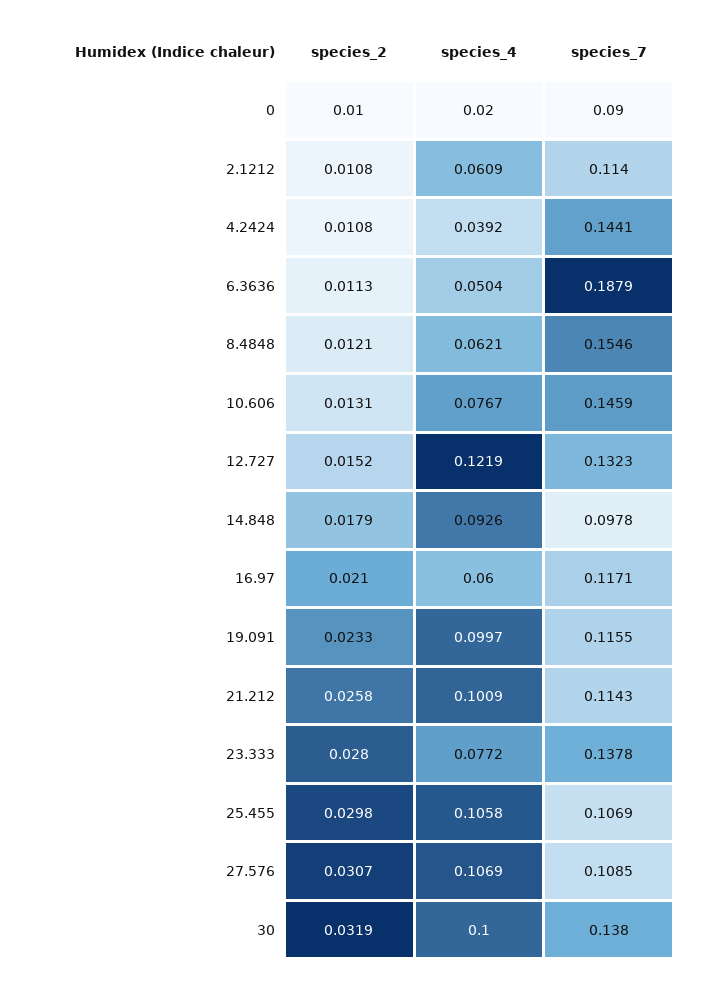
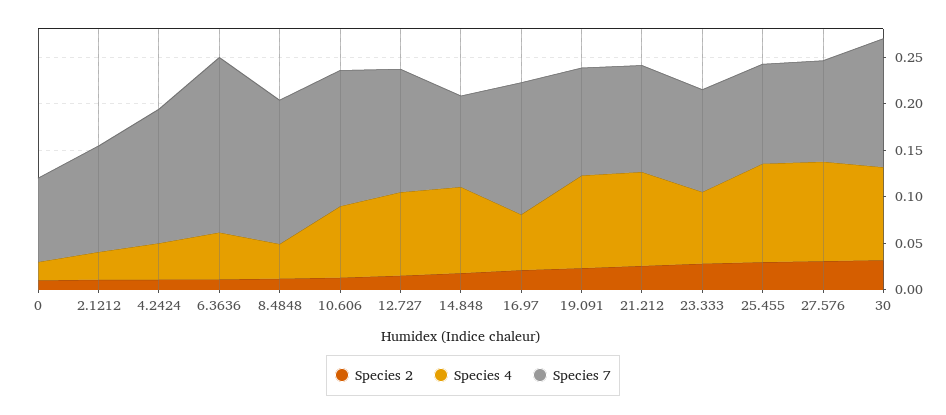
species_4, 2.1212: 0.0609 -> 0.03
species_4, 8.4848: 0.0621 -> 0.04
species_4, 12.727: 0.1219 -> 0.09
species_7, 16.97: 0.1171 -> 0.14
species_7, 23.333: 0.1378 -> 0.11

